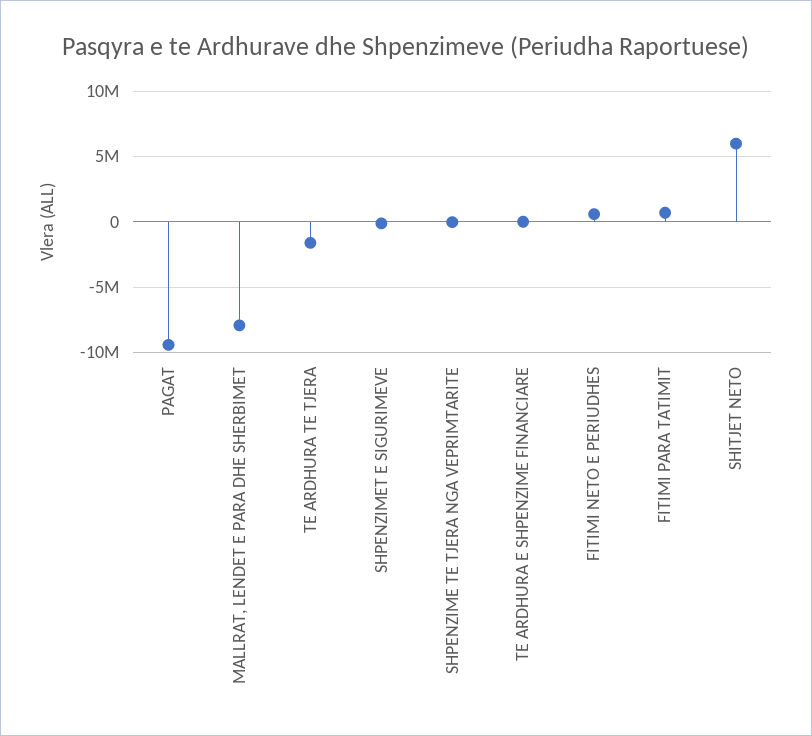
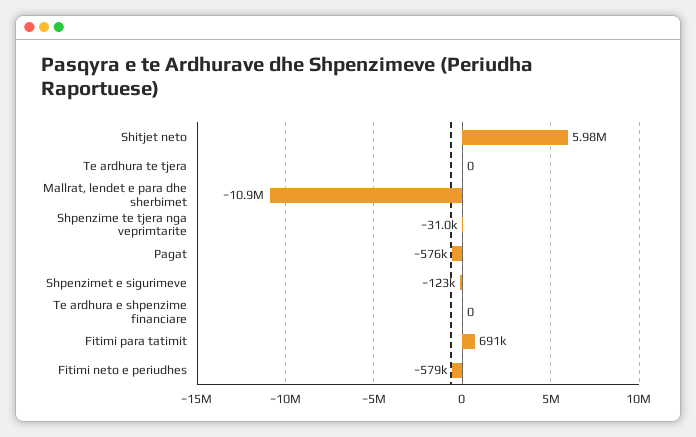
PAGAT: -9500000 -> -576000
MALLRAT, LENDET E PARA DHE SHERBIMET: -8000000 -> -10900000
TE ARDHURA TE TJERA: -1500000 -> 0
FITIMI NETO E PERIUDHES: 500000 -> -579000

